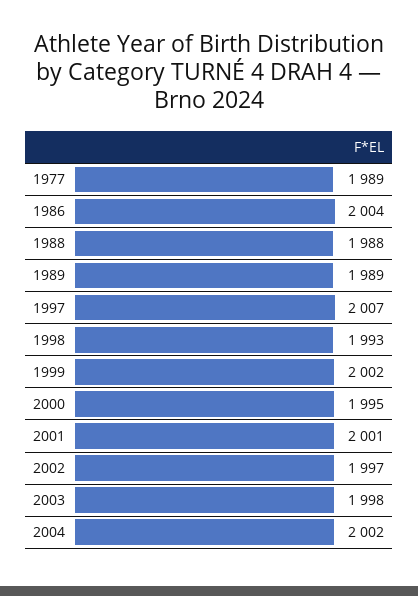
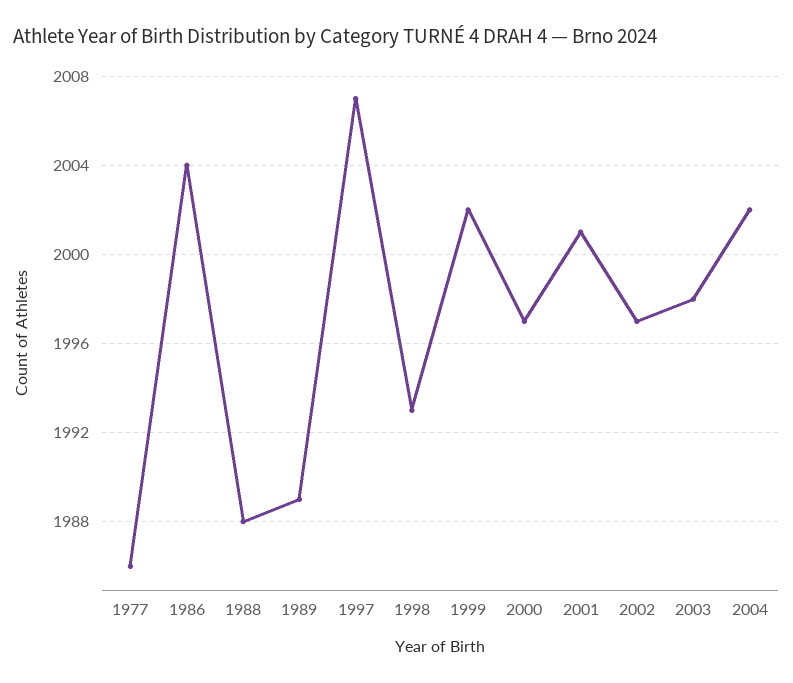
1977: 1989 -> 1986
2000: 1995 -> 1997

